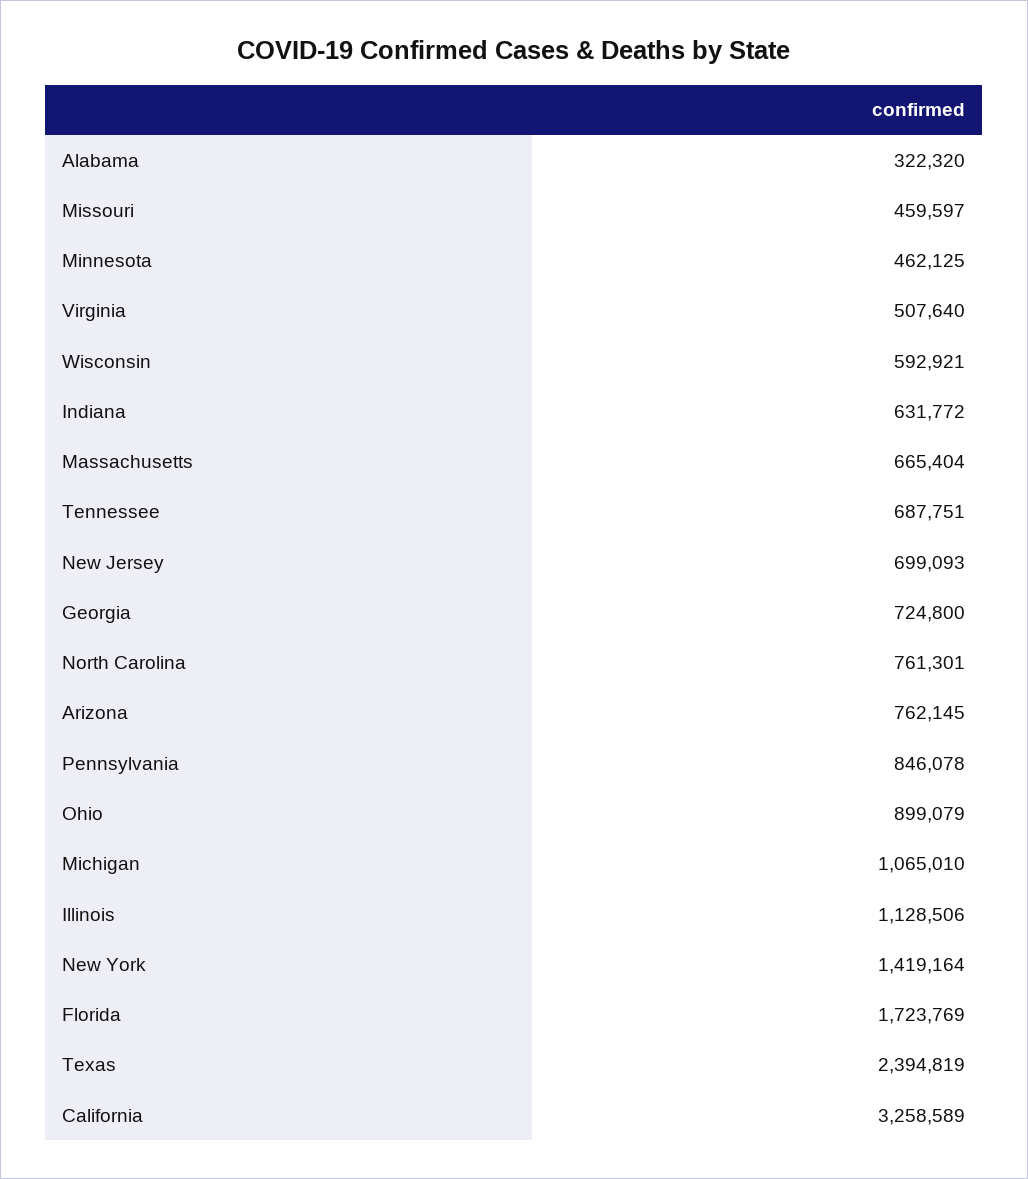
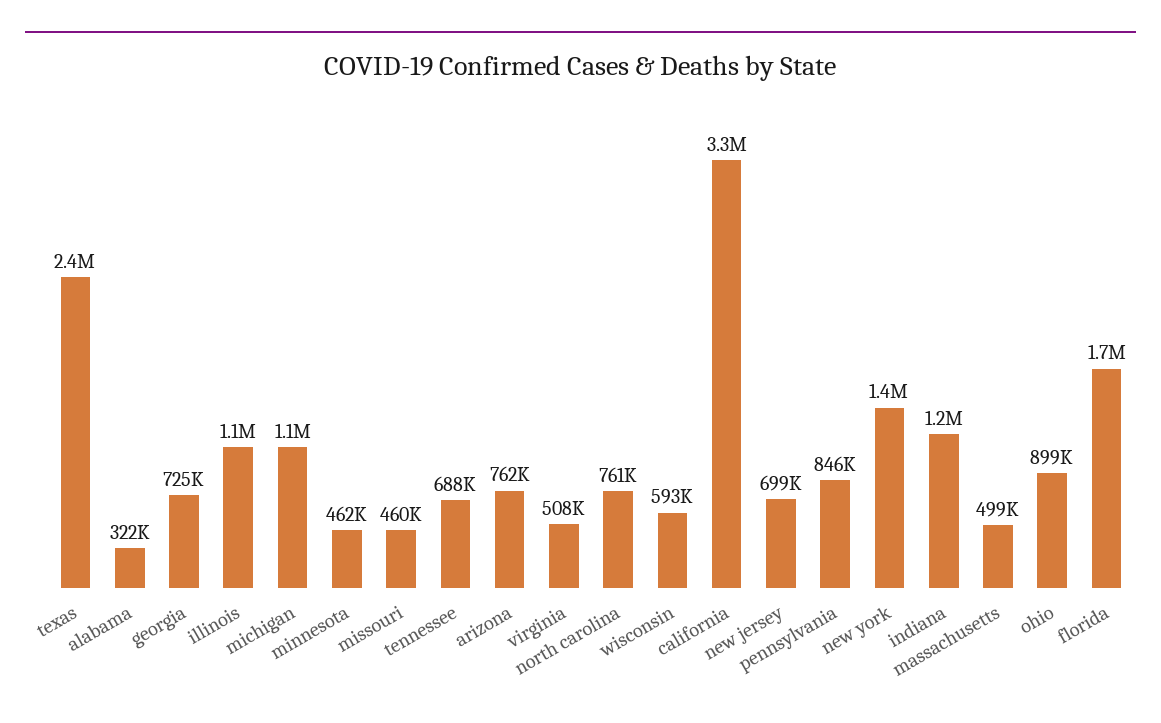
Indiana: 631772 -> 1200000
Massachusetts: 665404 -> 499000

